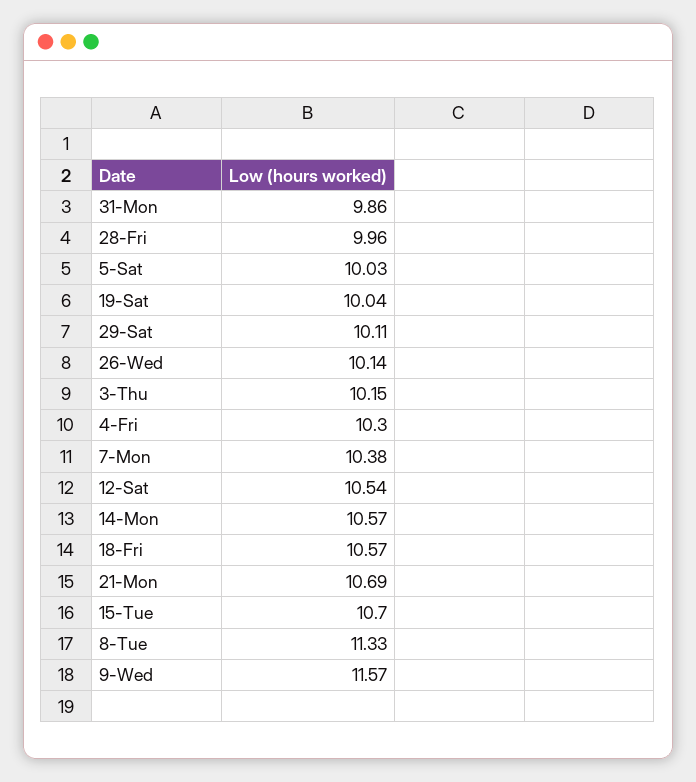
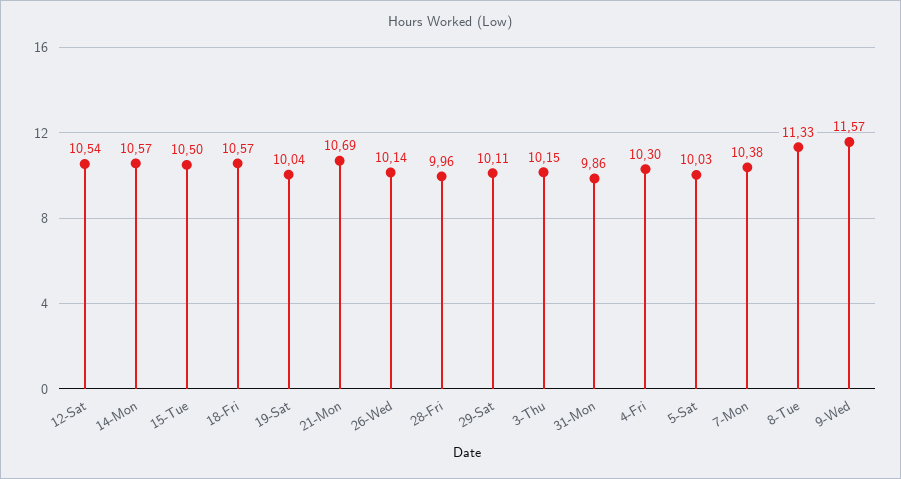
15-Tue: 10.7 -> 10.5

